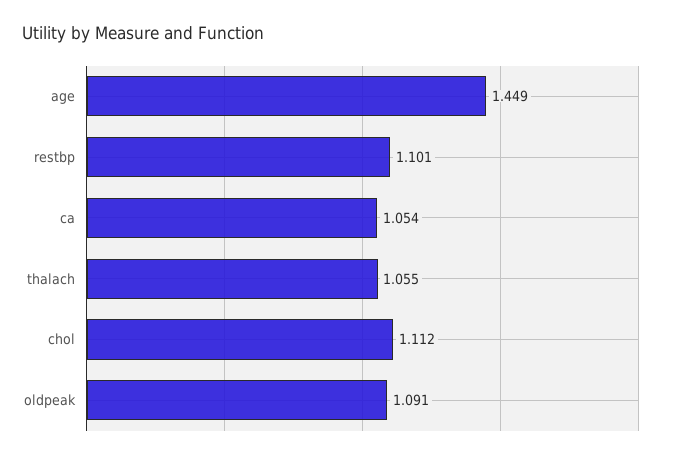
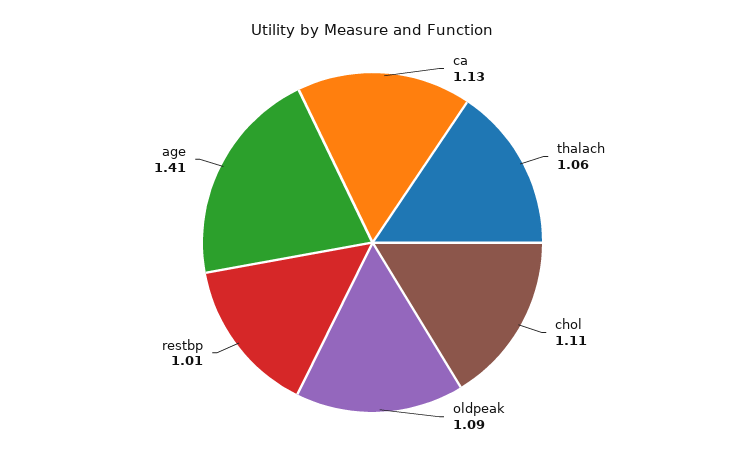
age: 1.449 -> 1.41
restbp: 1.101 -> 1.01
ca: 1.054 -> 1.13

